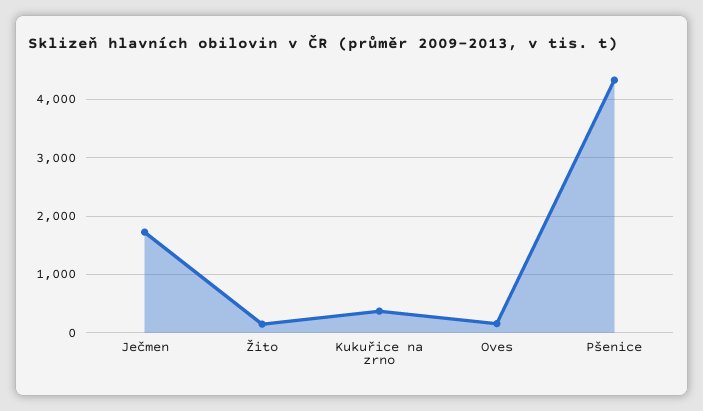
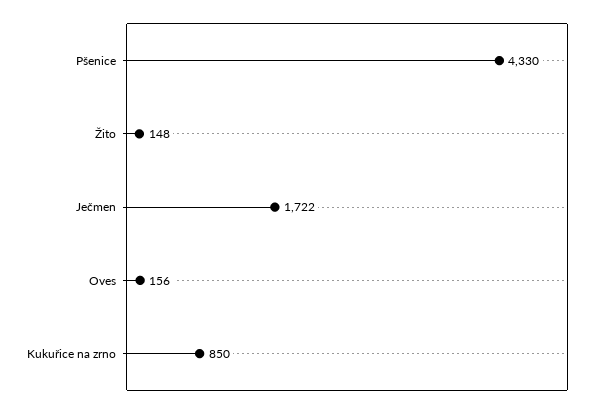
Kukuřice na zrno: 400 -> 850

